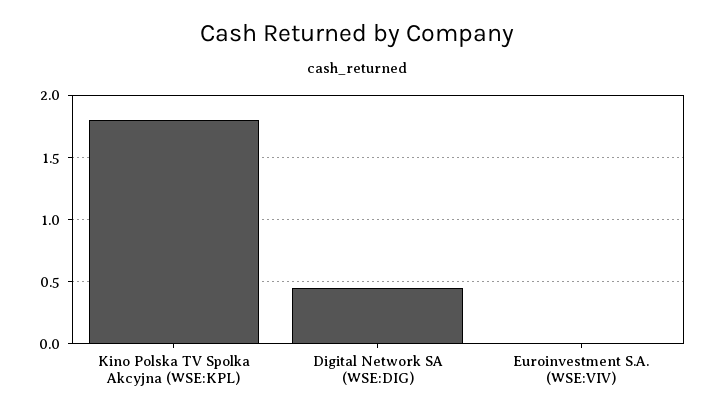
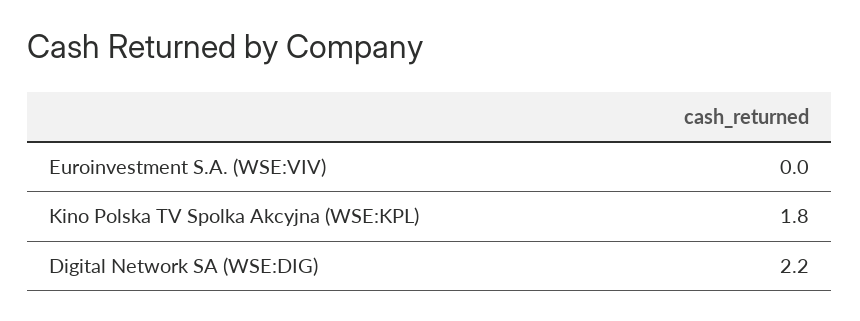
Digital Network SA (WSE:DIG): 0.45 -> 2.2

